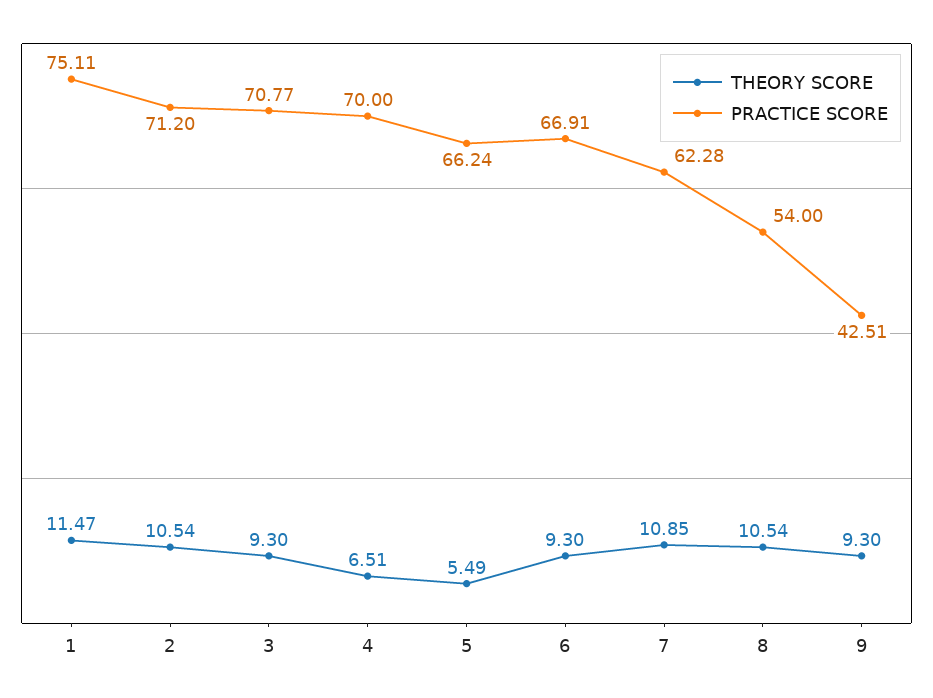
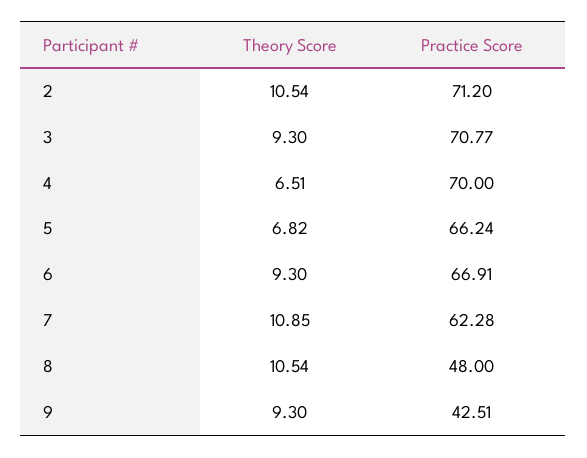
THEORY SCORE, 1: 11.47 -> none
PRACTICE SCORE, 1: 75.11 -> none
THEORY SCORE, 5: 5.49 -> 6.82
PRACTICE SCORE, 8: 54 -> 48

